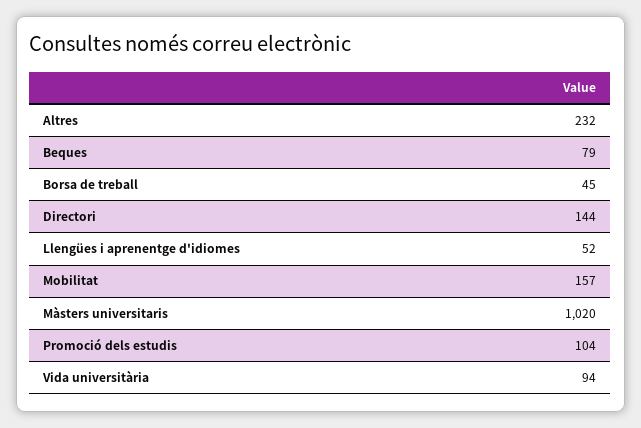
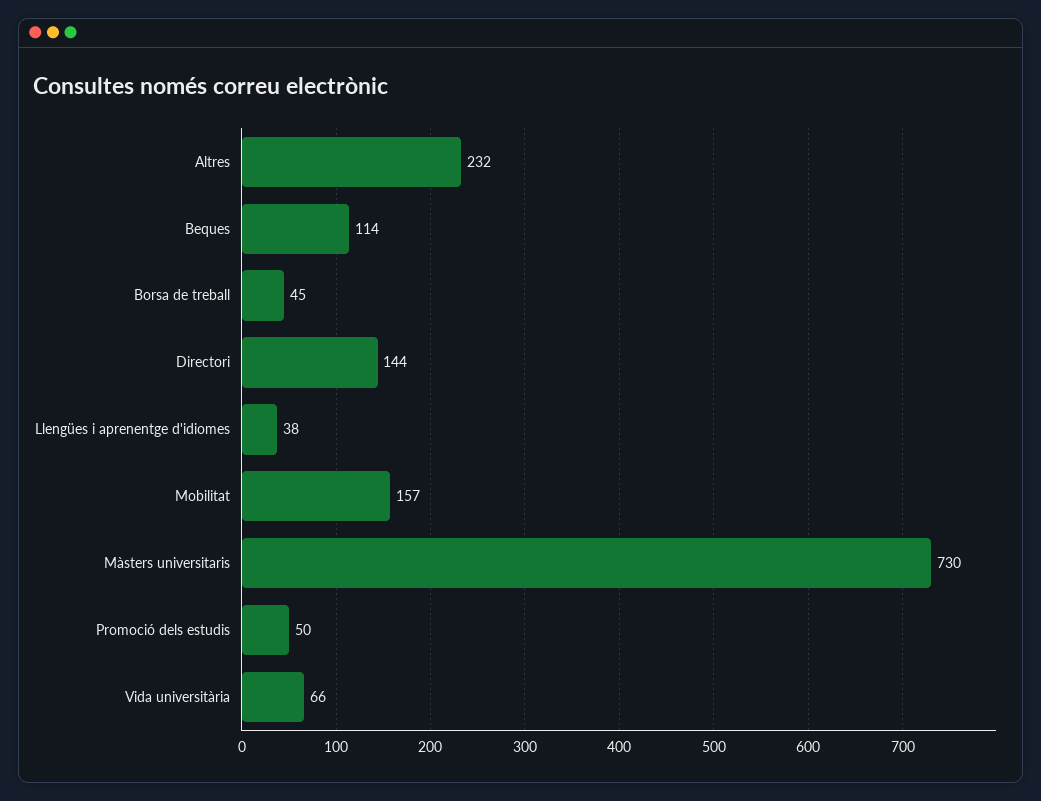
Beques: 79 -> 114
Llengües i aprenentge d'idiomes: 52 -> 38
Màsters universitaris: 1020 -> 730
Promoció dels estudis: 104 -> 50
Vida universitària: 94 -> 66

